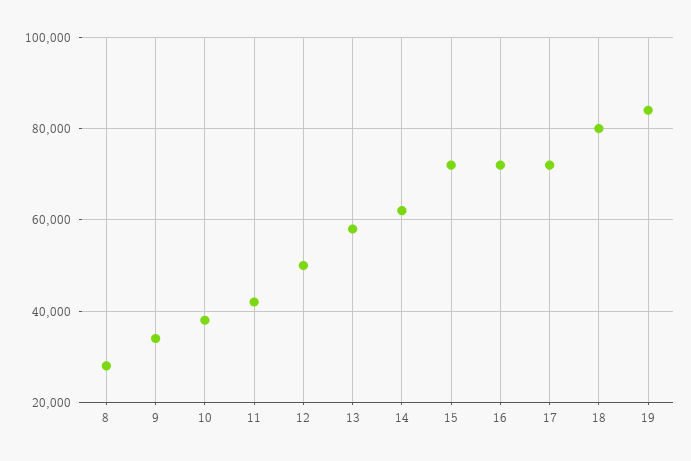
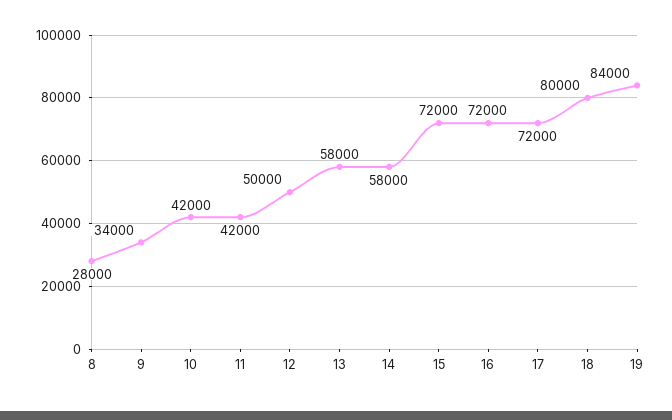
10: 38000 -> 42000
14: 62000 -> 58000

